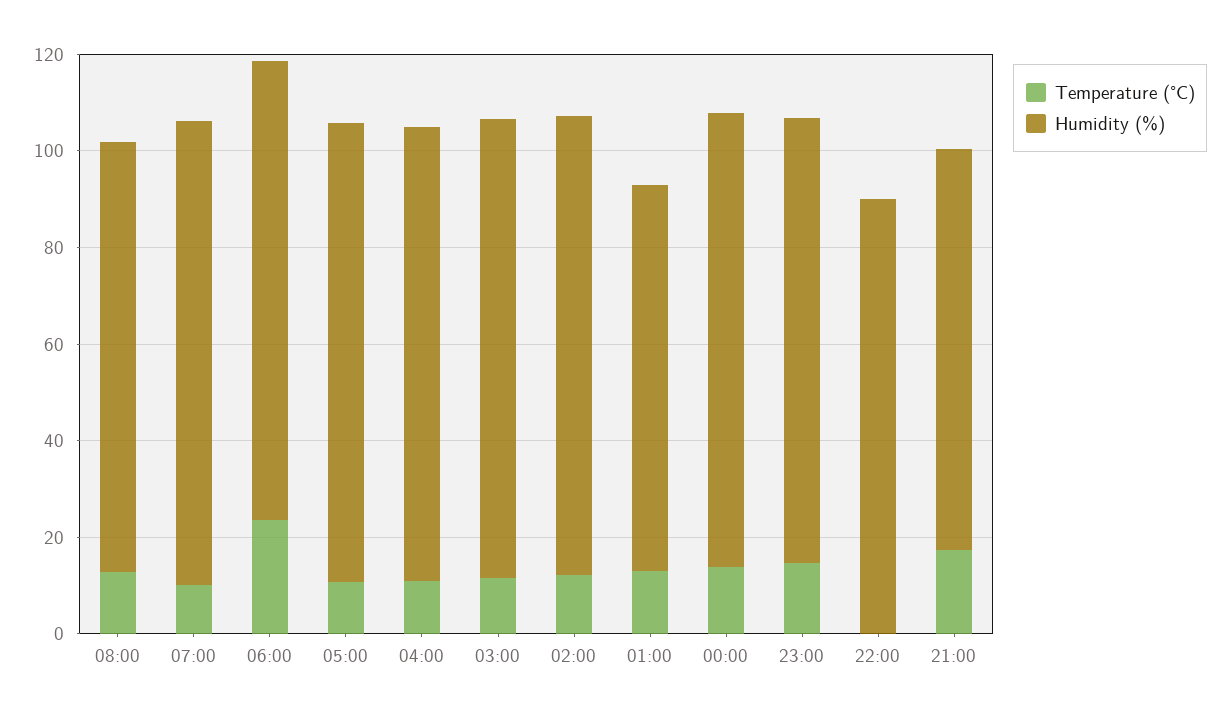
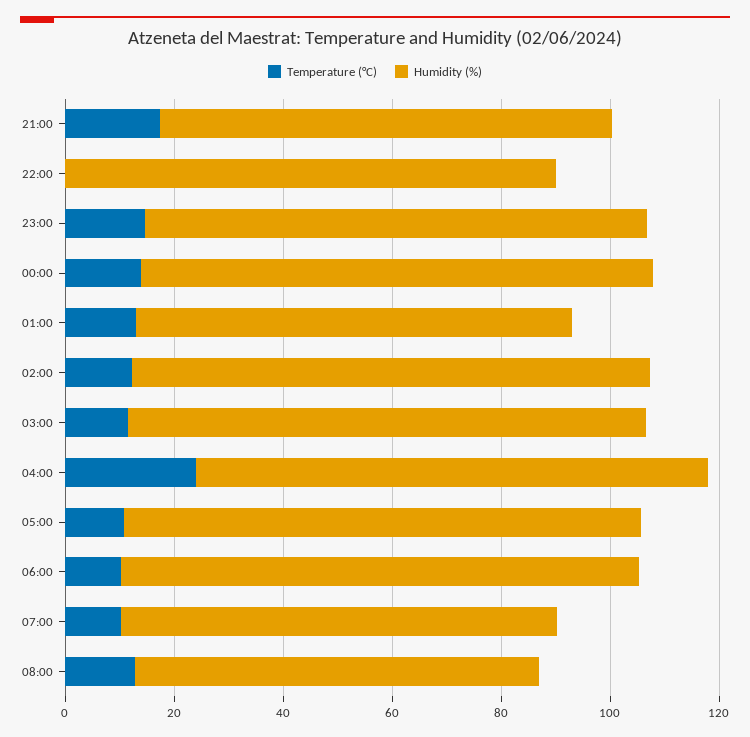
Humidity (%), 08:00: 90 -> 75
Humidity (%), 07:00: 95 -> 80
Temperature (°C), 06:00: 25 -> 10
Temperature (°C), 04:00: 10 -> 25

